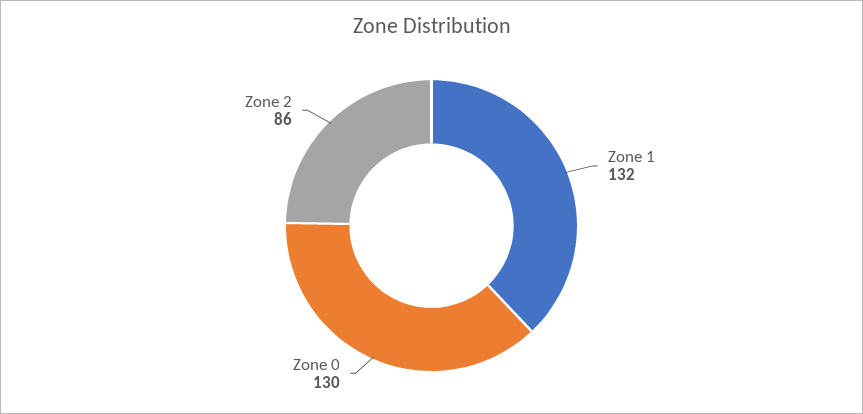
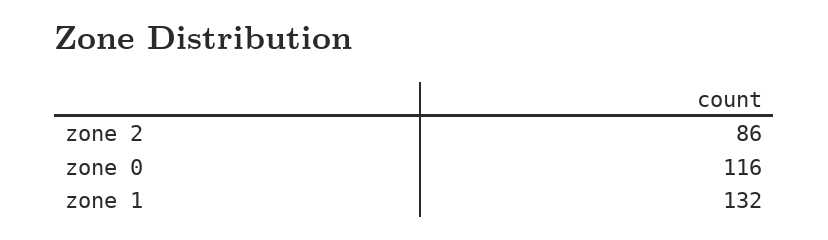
Zone 0: 130 -> 116

